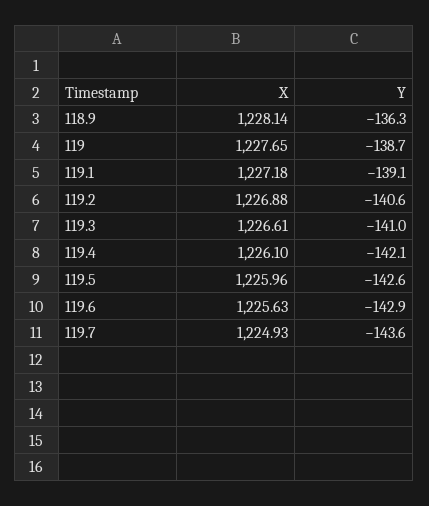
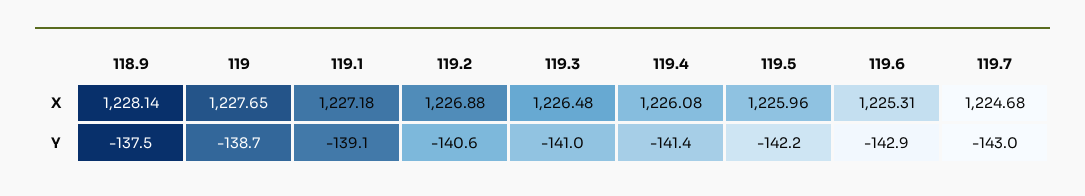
Y, 118.9: -136.3 -> -137.5
X, 119.3: 1226.61 -> 1226.48
X, 119.4: 1226.1 -> 1226.08
Y, 119.4: -142.1 -> -141.4
Y, 119.5: -142.6 -> -142.2
X, 119.6: 1225.63 -> 1225.31
X, 119.7: 1224.93 -> 1224.68
Y, 119.7: -143.6 -> -143

